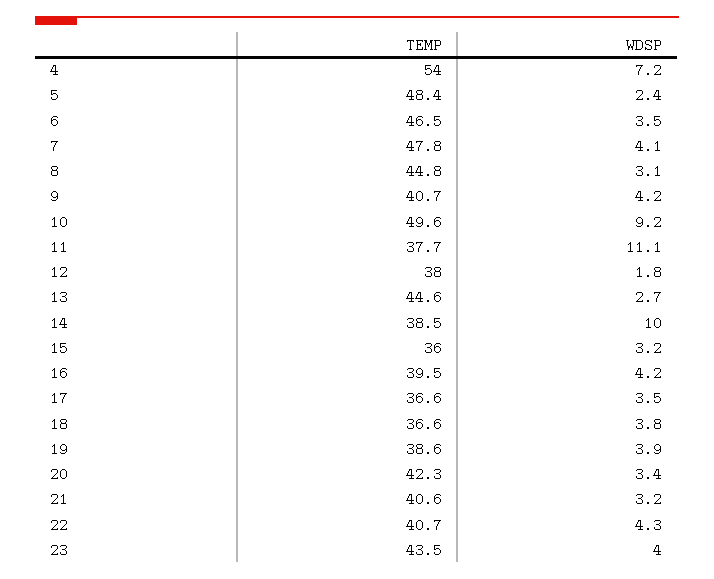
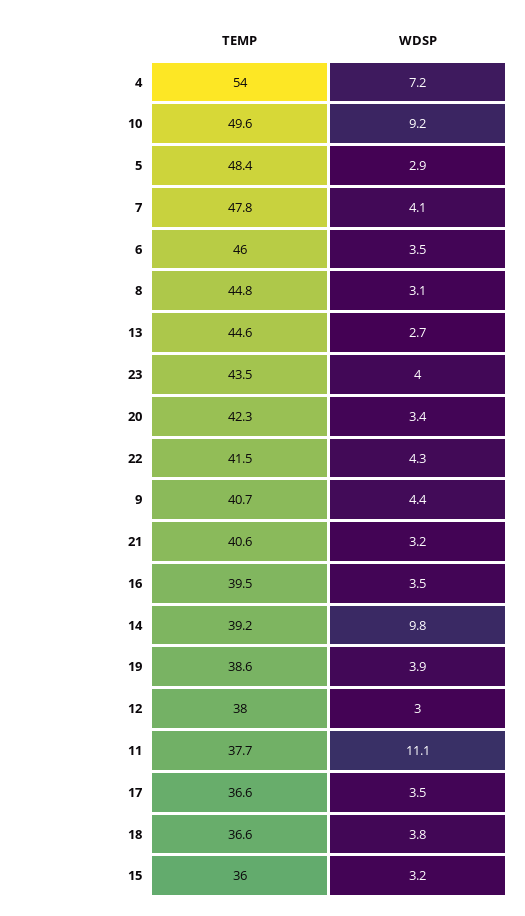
WDSP, 5: 2.4 -> 2.9
TEMP, 6: 46.5 -> 46
WDSP, 9: 4.2 -> 4.4
WDSP, 12: 1.8 -> 3
TEMP, 14: 38.5 -> 39.2
WDSP, 14: 10 -> 9.8
WDSP, 16: 4.2 -> 3.5
TEMP, 22: 40.7 -> 41.5

